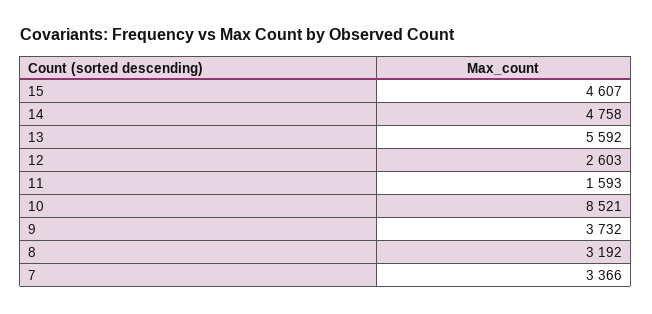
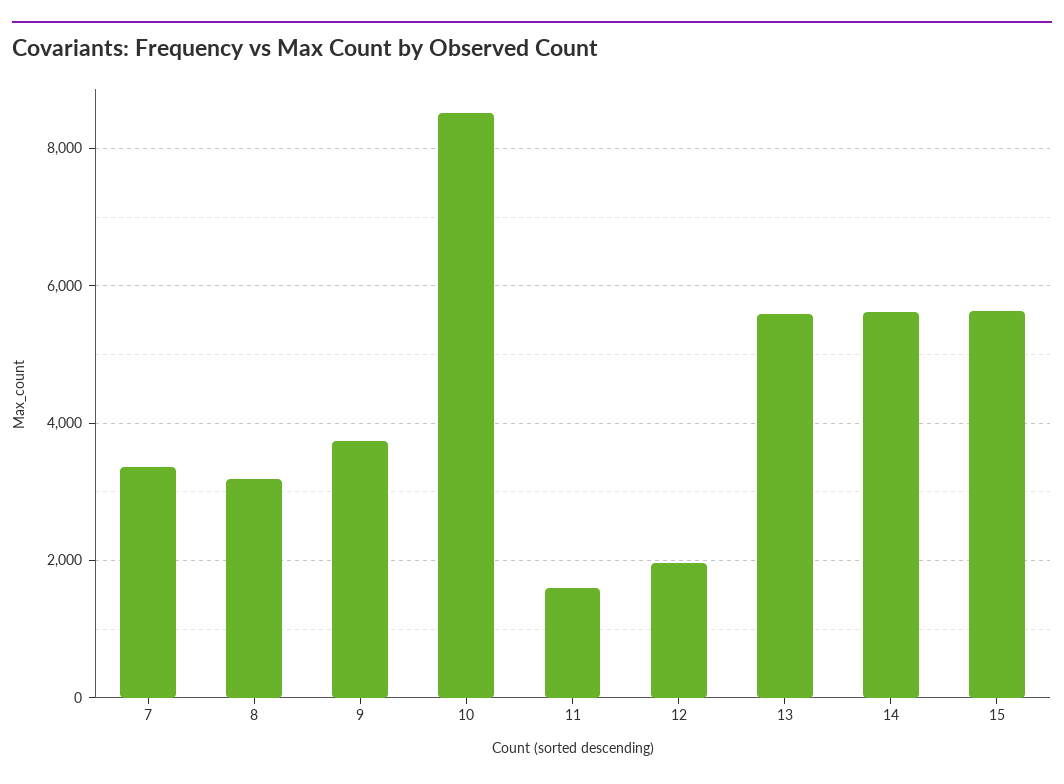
15: 4607 -> 5600
14: 4758 -> 5600
12: 2603 -> 2000

